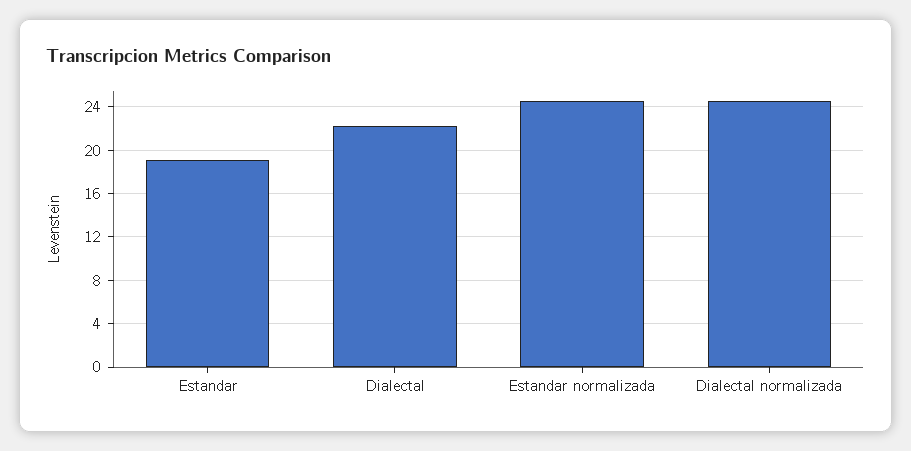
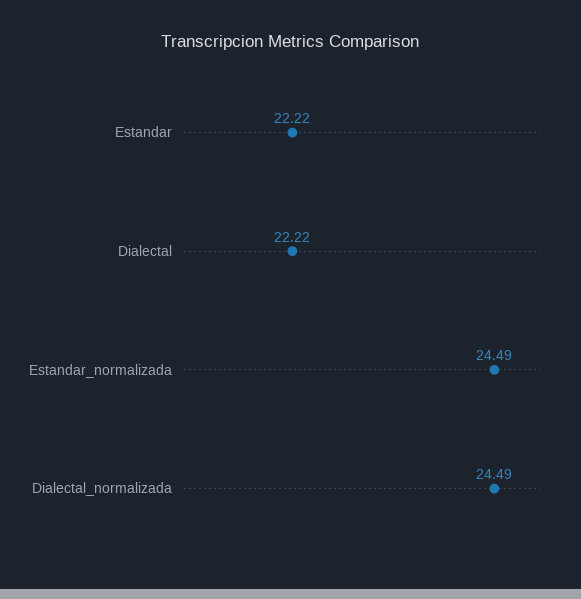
Estandar: 19 -> 22.22

